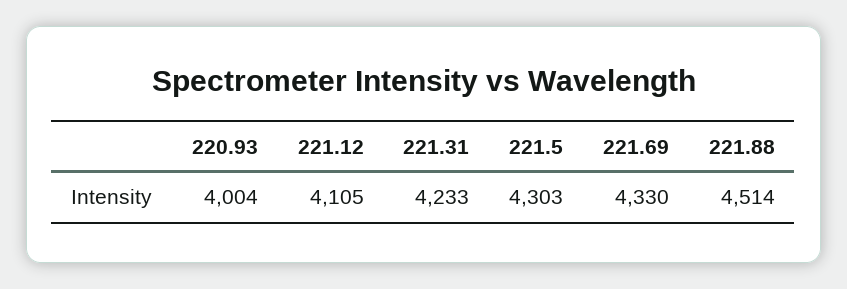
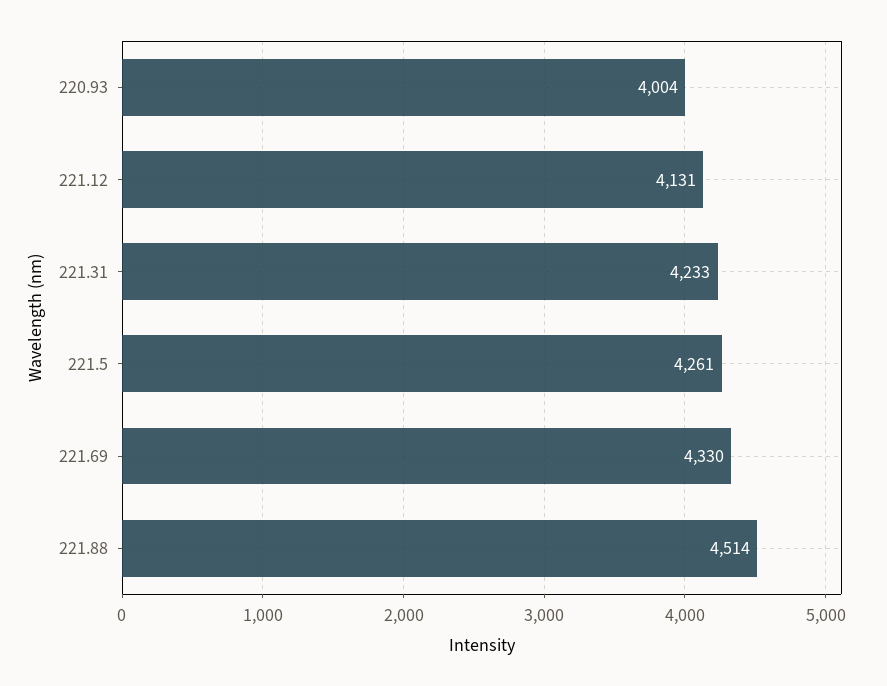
221.12: 4105 -> 4131
221.5: 4303 -> 4261

